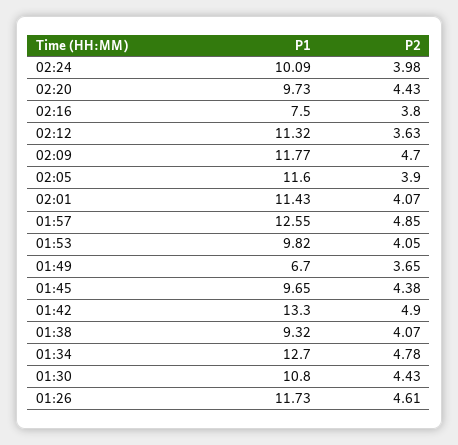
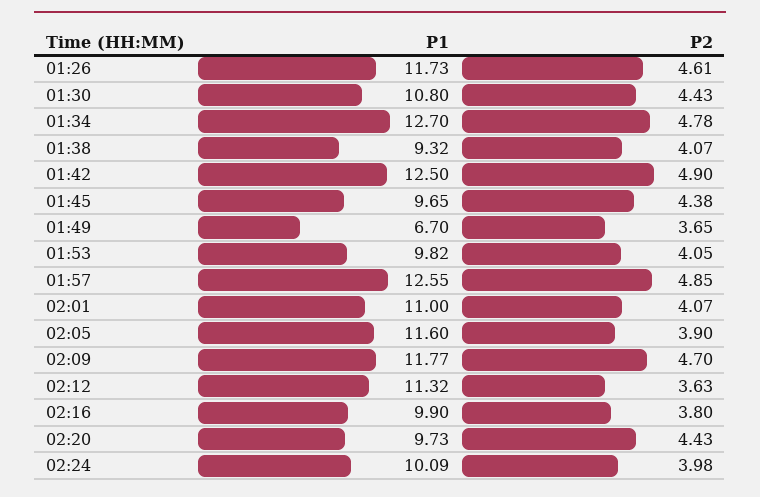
P1, 02:16: 7.5 -> 9.9
P1, 02:01: 11.43 -> 11
P1, 01:42: 13.3 -> 12.5

